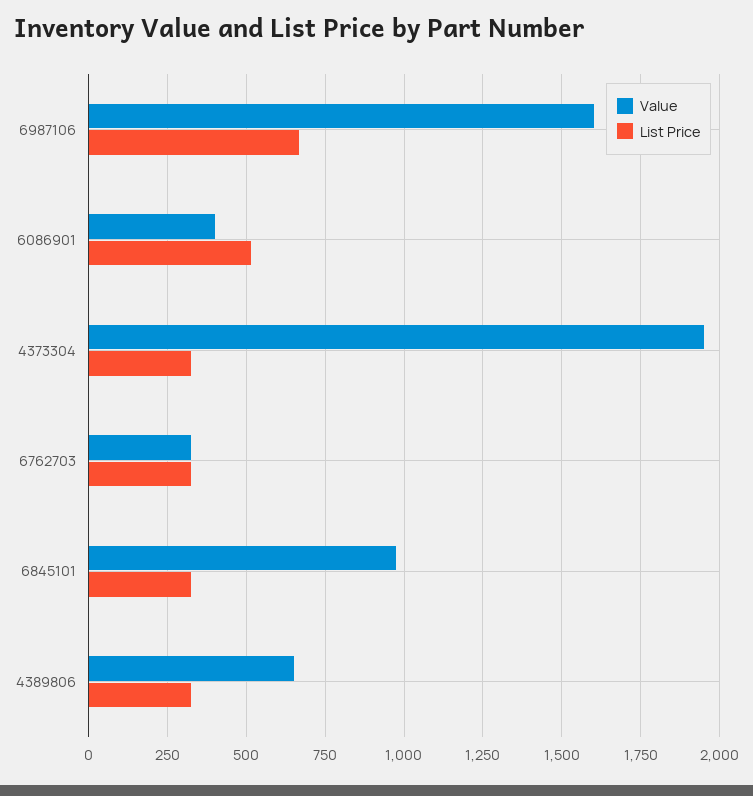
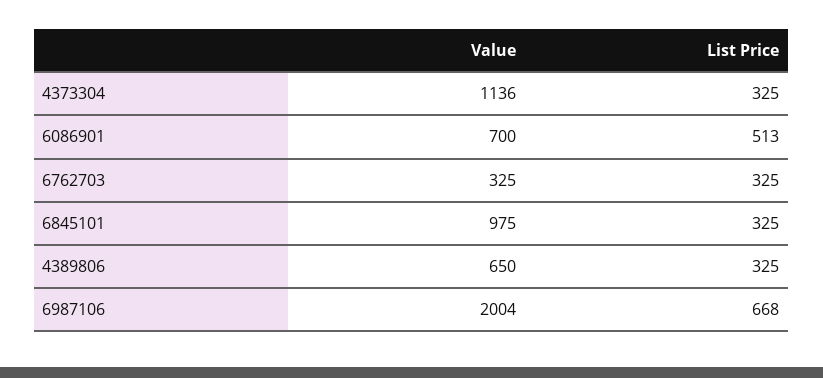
Value, 6987106: 1600 -> 2004
Value, 6086901: 400 -> 700
Value, 4373304: 1950 -> 1136

